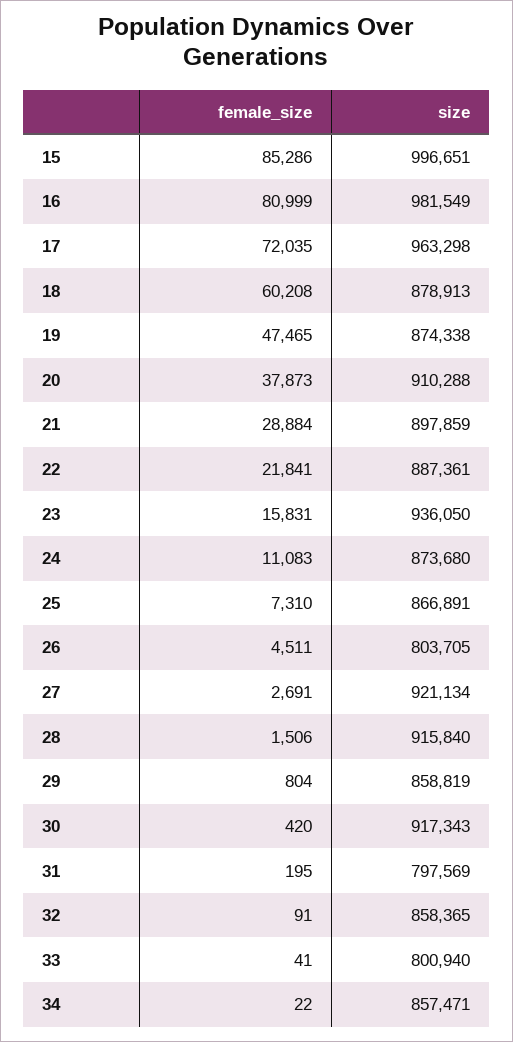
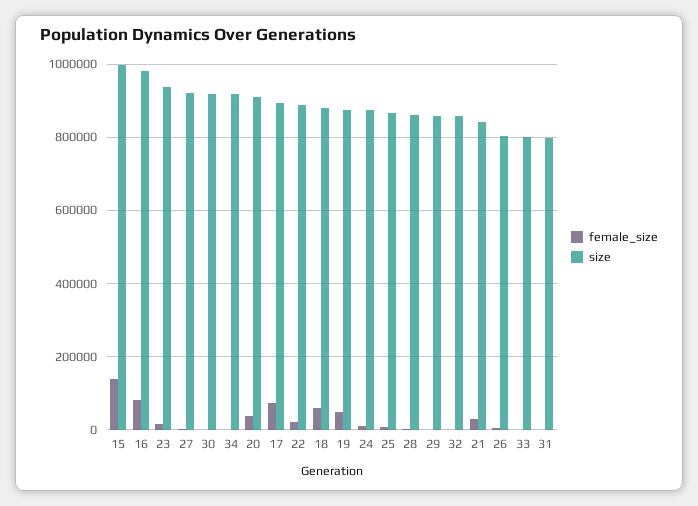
female_size, 15: 85286 -> 140000
size, 17: 963298 -> 900000
size, 21: 897859 -> 840000
size, 28: 915840 -> 860000
size, 34: 857471 -> 920000

